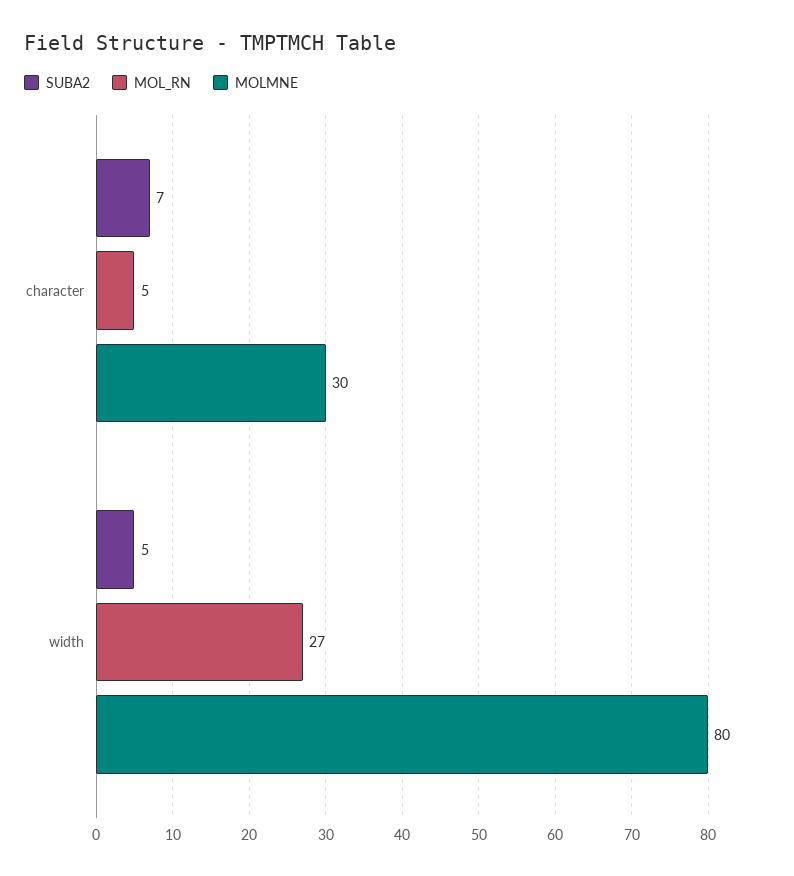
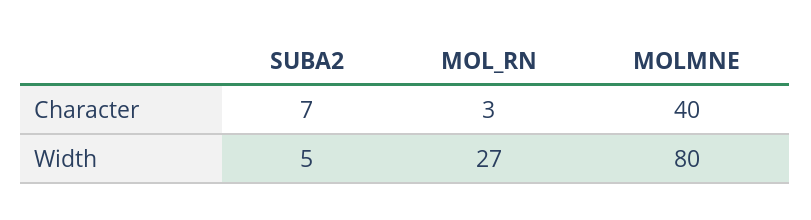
MOL_RN, character: 5 -> 3
MOLMNE, character: 30 -> 40

